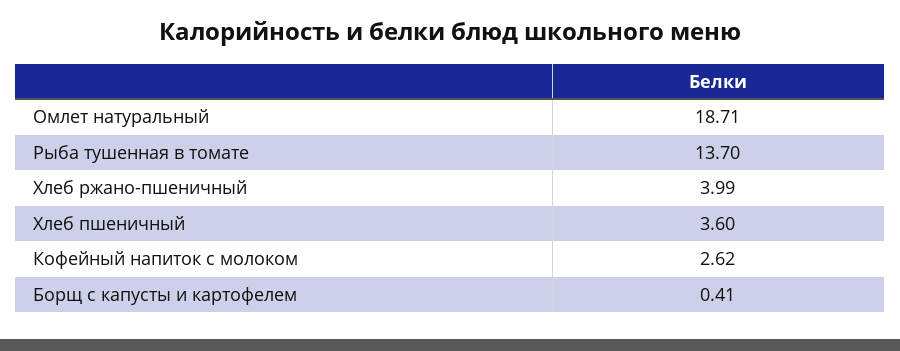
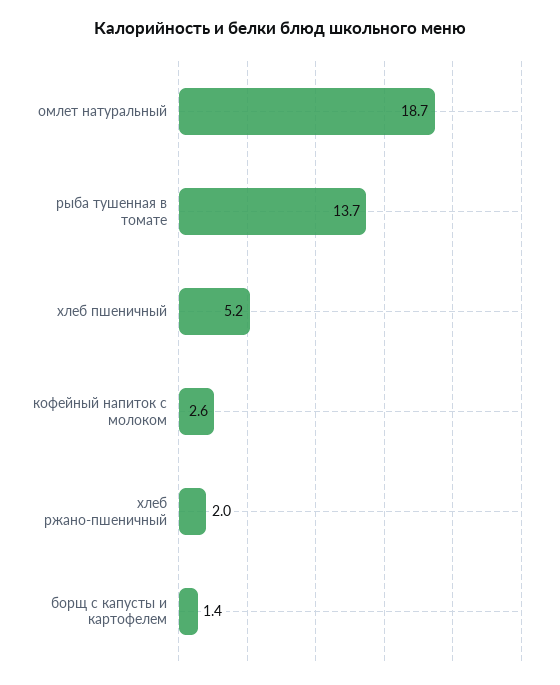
Хлеб ржано-пшеничный: 3.99 -> 2
Хлеб пшеничный: 3.6 -> 5.2
Борщ с капусты и картофелем: 0.41 -> 1.4

